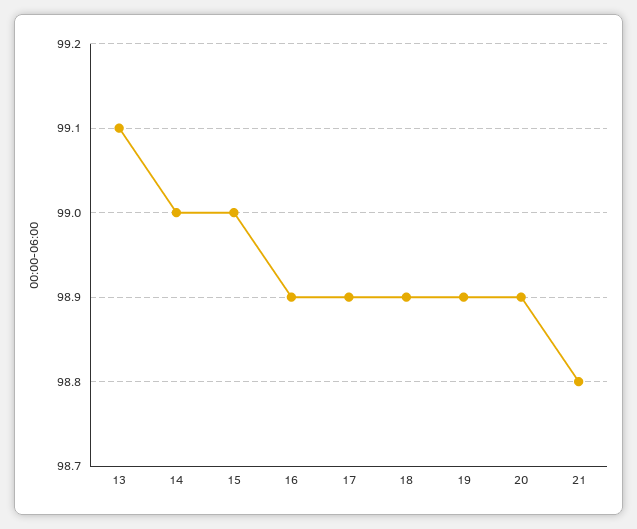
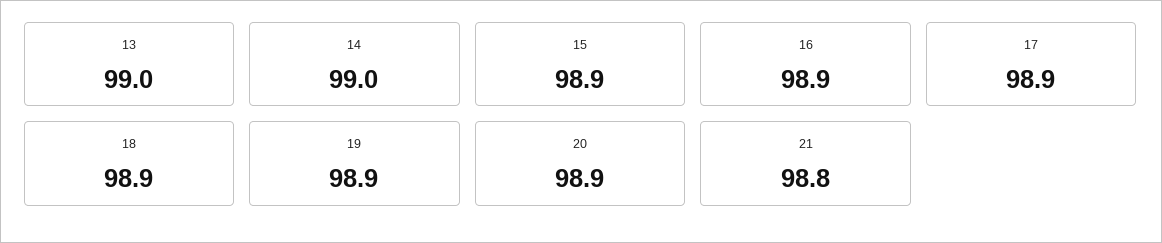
13: 99.1 -> 99
15: 99 -> 98.9

